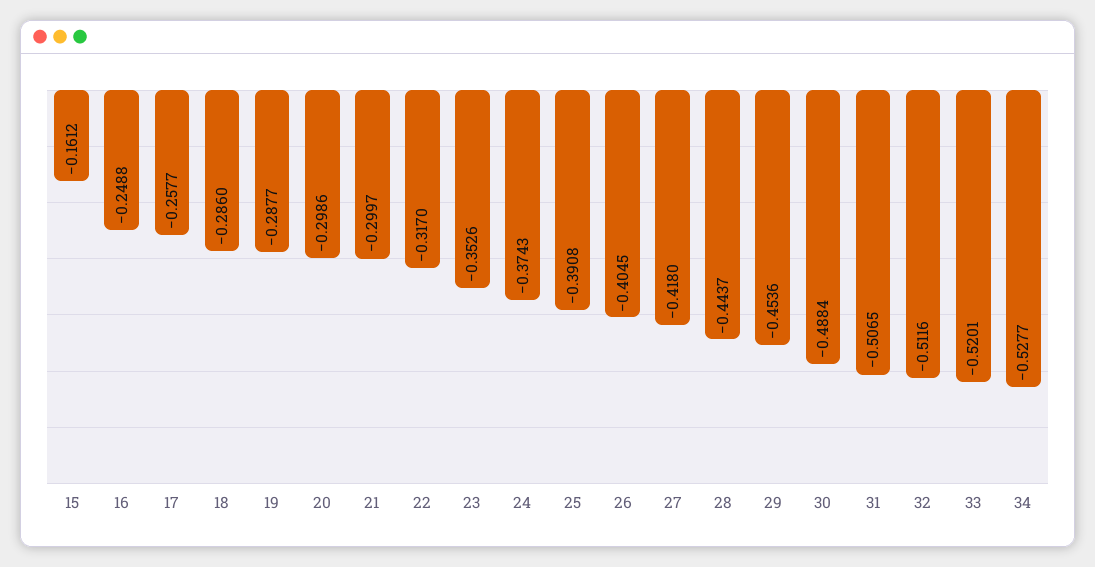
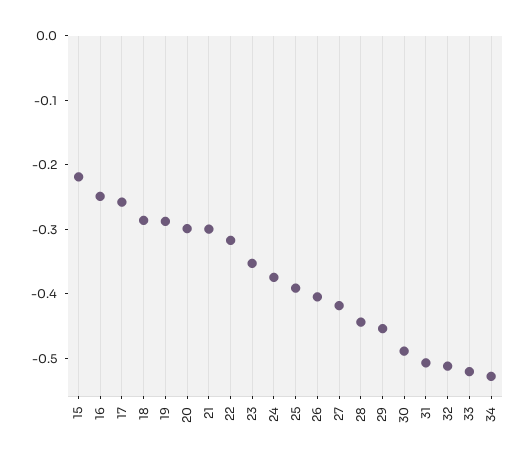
15: -0.1612 -> -0.22

